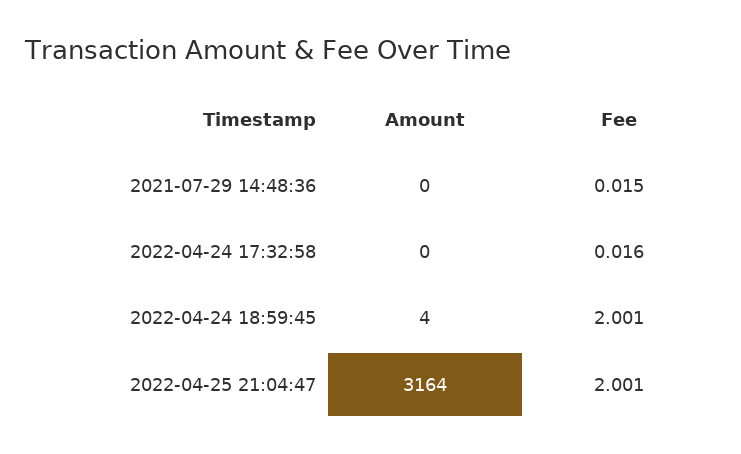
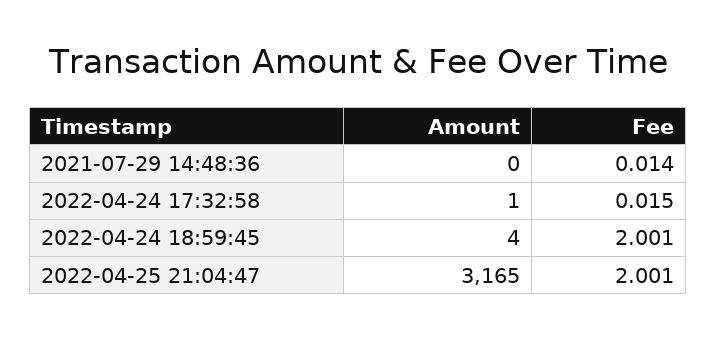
Fee, 2021-07-29 14:48:36: 0.015 -> 0.014
Amount, 2022-04-24 17:32:58: 0 -> 1
Fee, 2022-04-24 17:32:58: 0.016 -> 0.015
Amount, 2022-04-25 21:04:47: 3164 -> 3165

